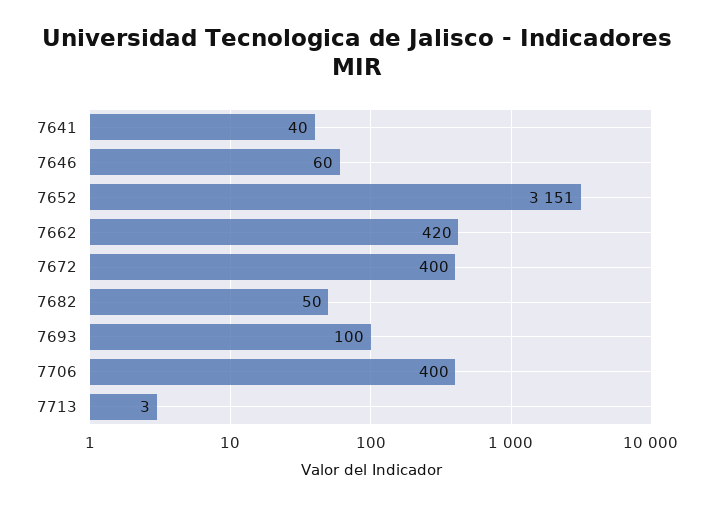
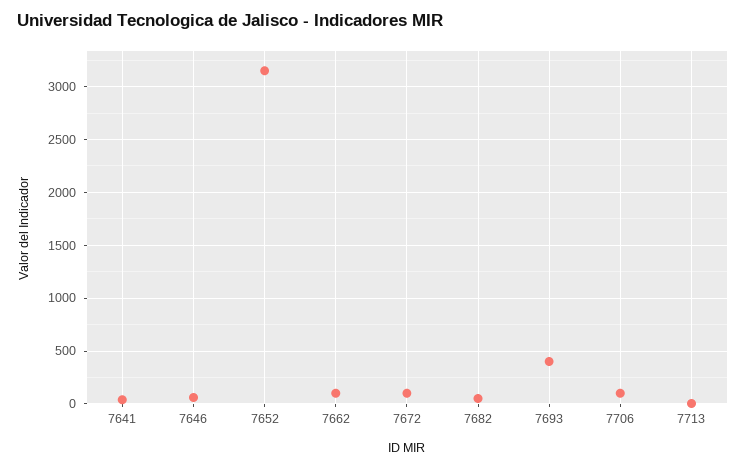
7662: 420 -> 100
7672: 400 -> 100
7693: 100 -> 400
7706: 400 -> 100

